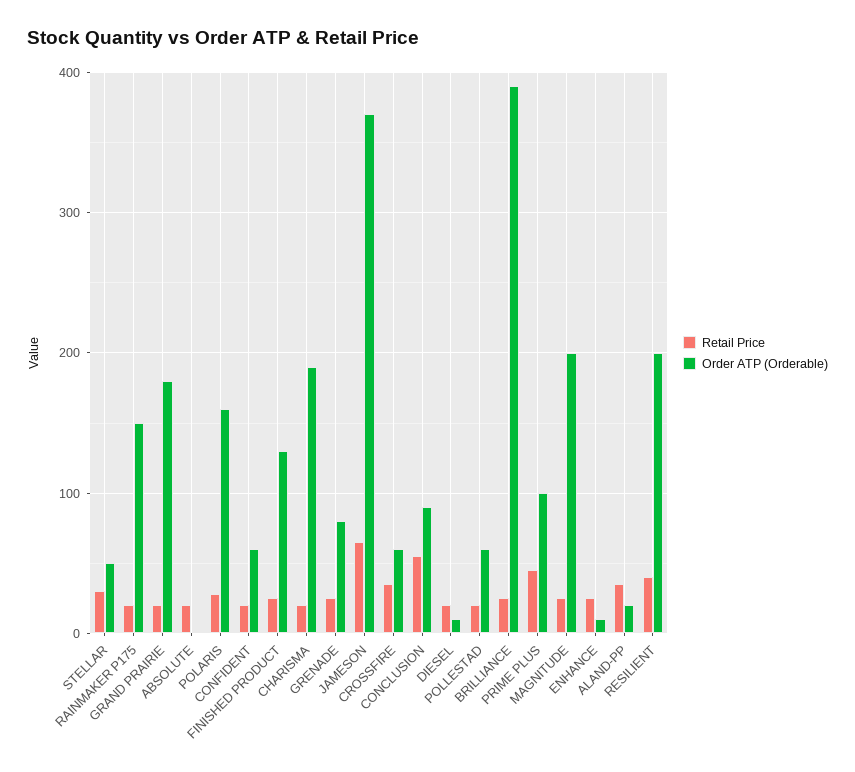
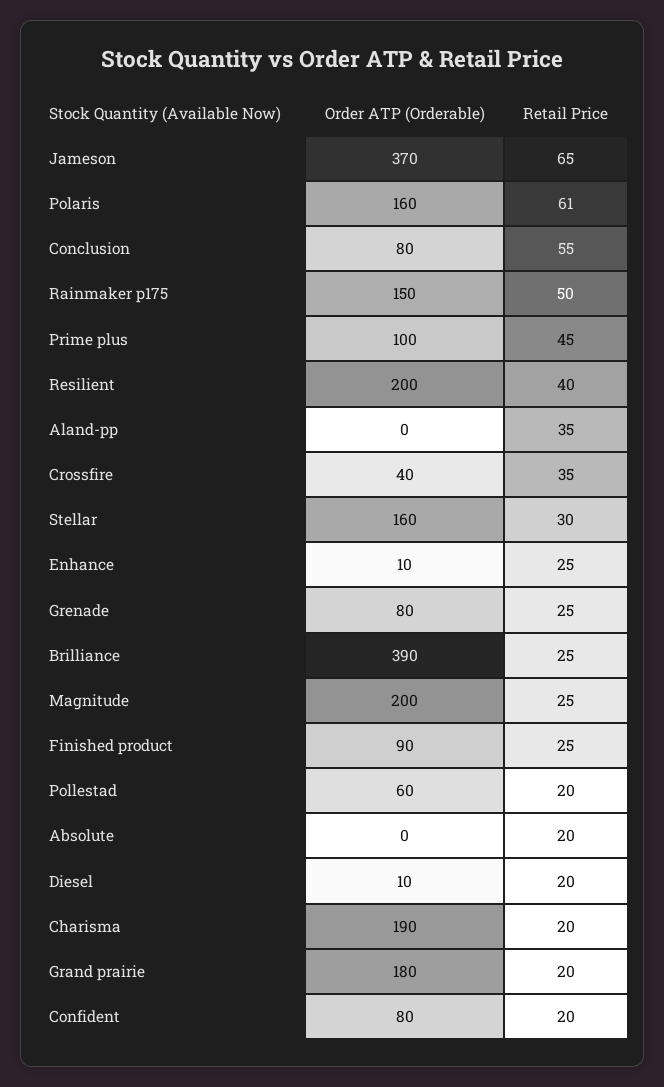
Order ATP (Orderable), STELLAR: 50 -> 160
Retail Price, RAINMAKER P175: 20 -> 50
Retail Price, POLARIS: 30 -> 61
Order ATP (Orderable), CONFIDENT: 60 -> 80
Order ATP (Orderable), FINISHED PRODUCT: 130 -> 90
Order ATP (Orderable), CROSSFIRE: 60 -> 40
Order ATP (Orderable), CONCLUSION: 90 -> 80
Order ATP (Orderable), ALAND-PP: 20 -> 0

